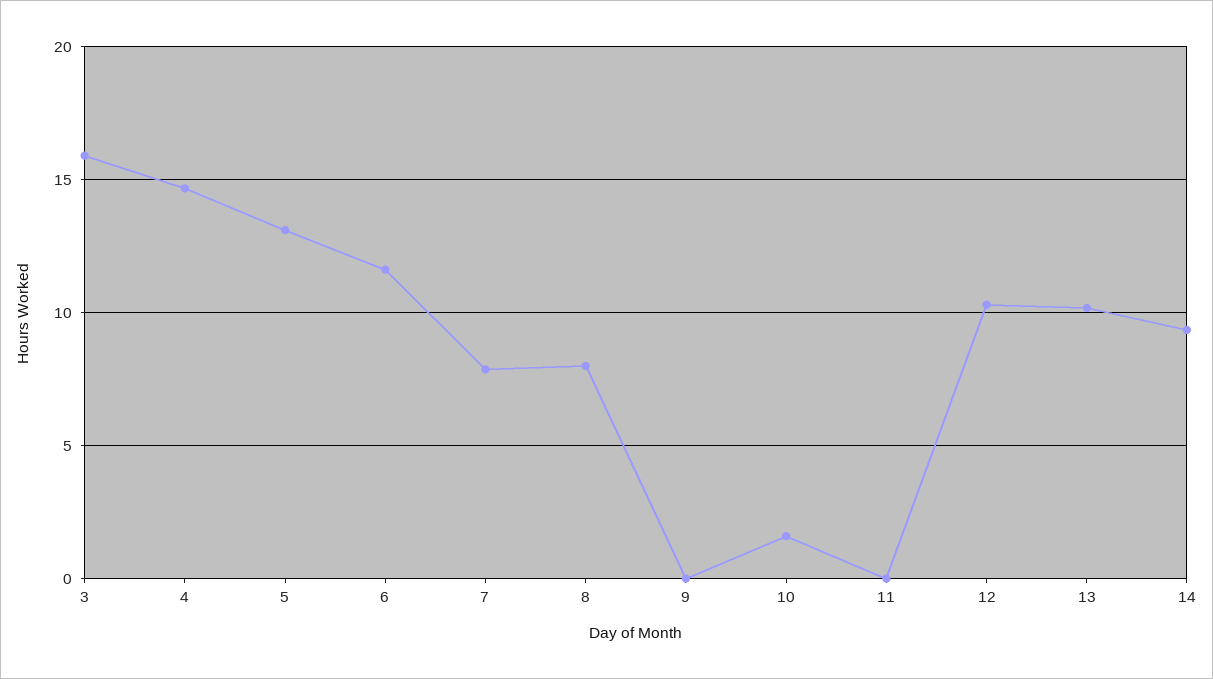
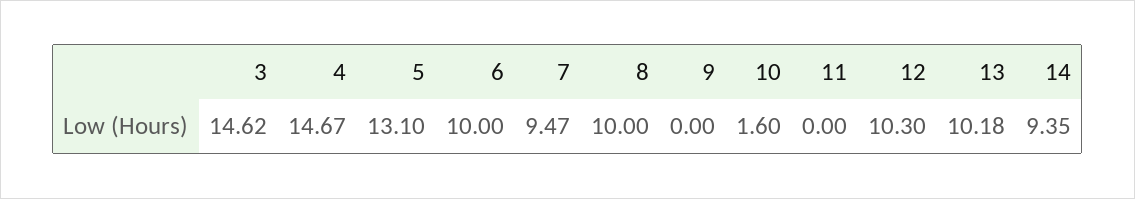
3: 16 -> 14.62
6: 11.5 -> 10
7: 8 -> 9.47
8: 8 -> 10

